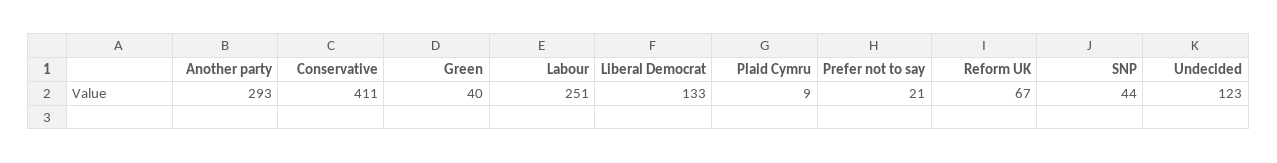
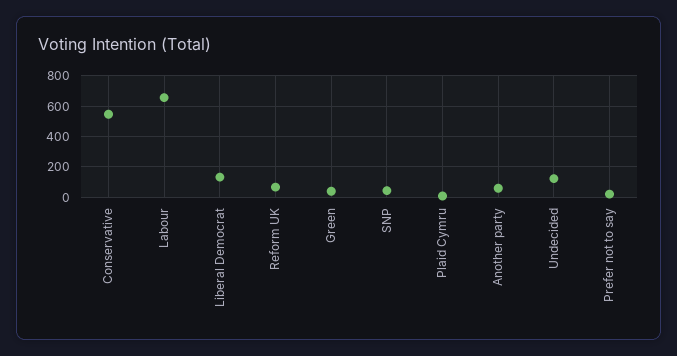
Another party: 293 -> 50
Conservative: 411 -> 550
Labour: 251 -> 650

